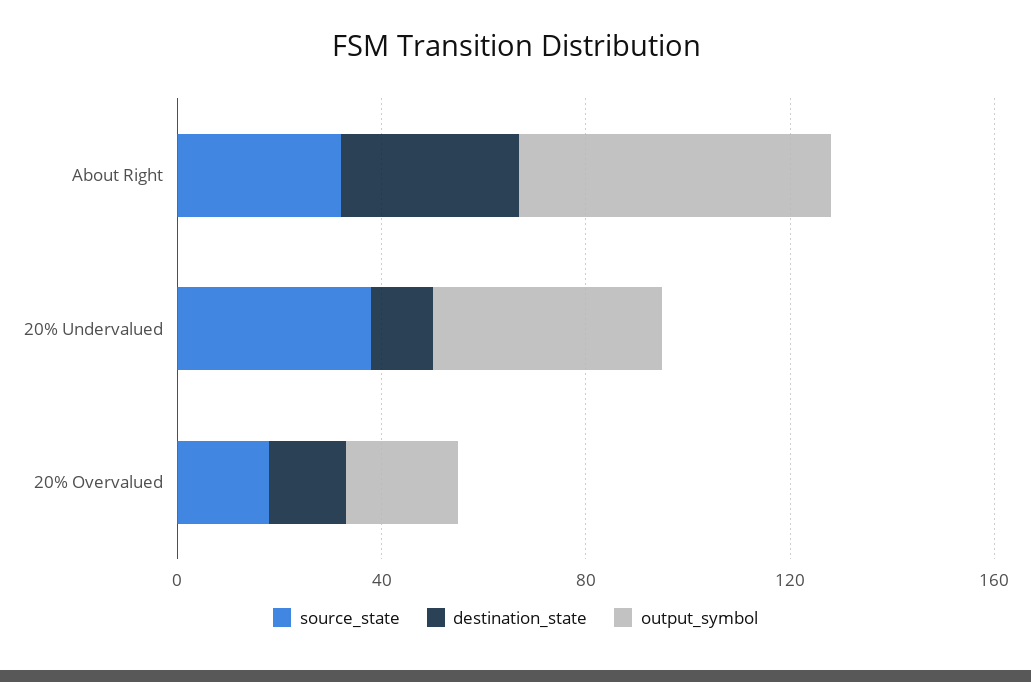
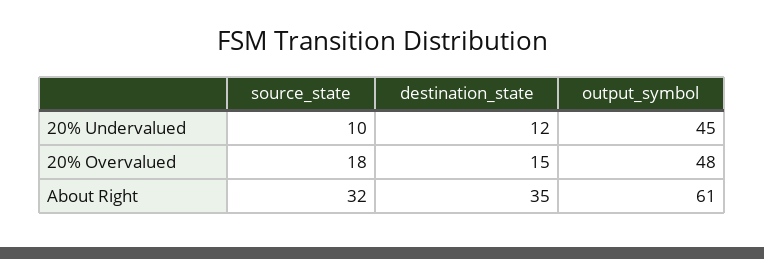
source_state, 20% Undervalued: 40 -> 10
output_symbol, 20% Overvalued: 20 -> 48

